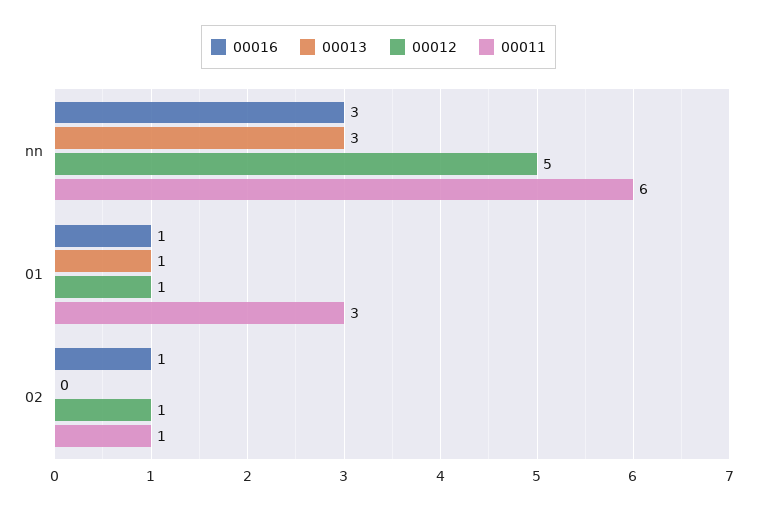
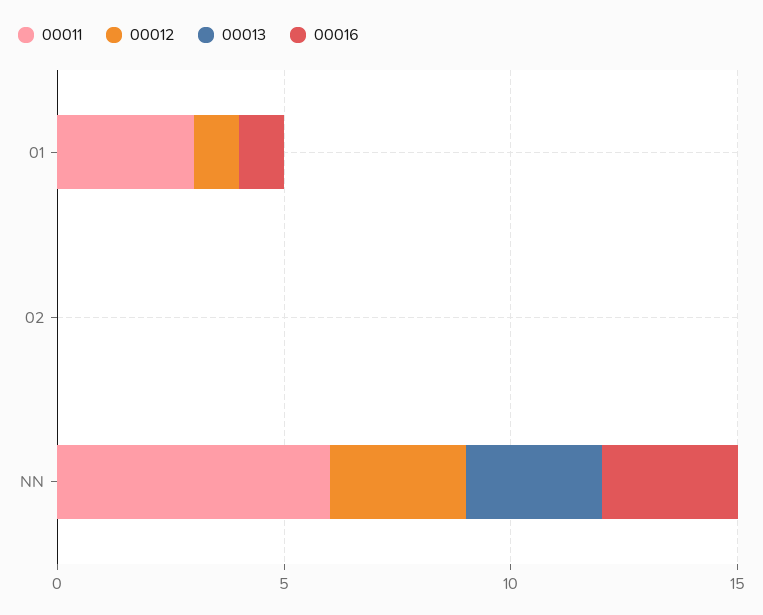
00012, nn: 5 -> 3
00013, 01: 1 -> 0
00016, 02: 1 -> 0
00012, 02: 1 -> 0
00011, 02: 1 -> 0

